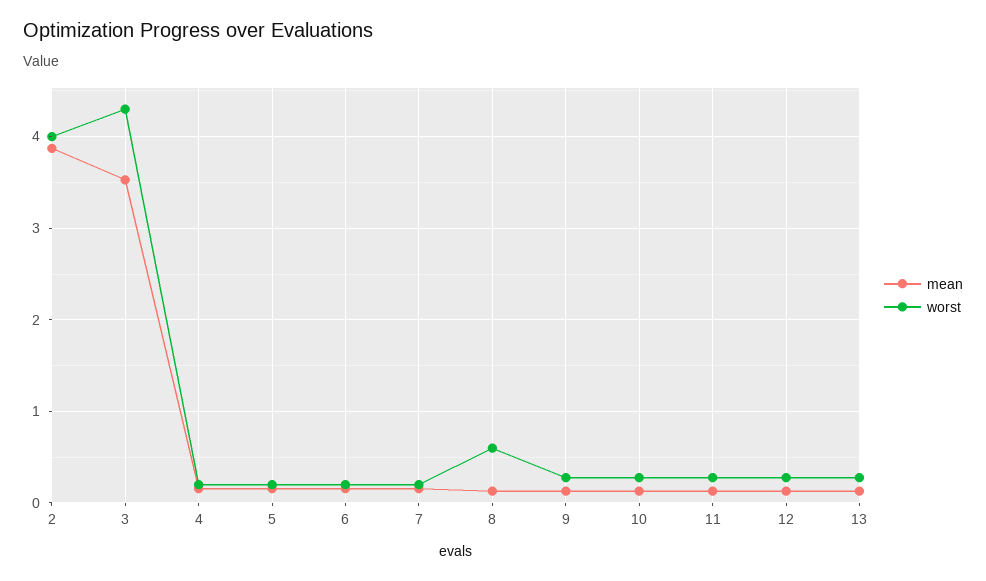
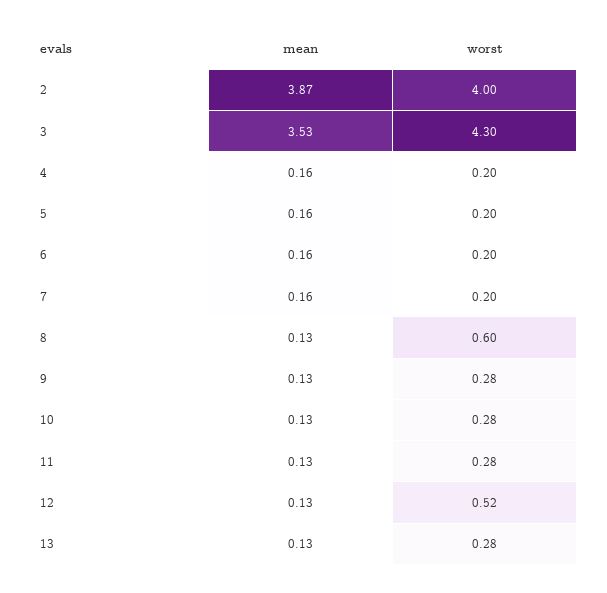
worst, 12: 0.3 -> 0.52

